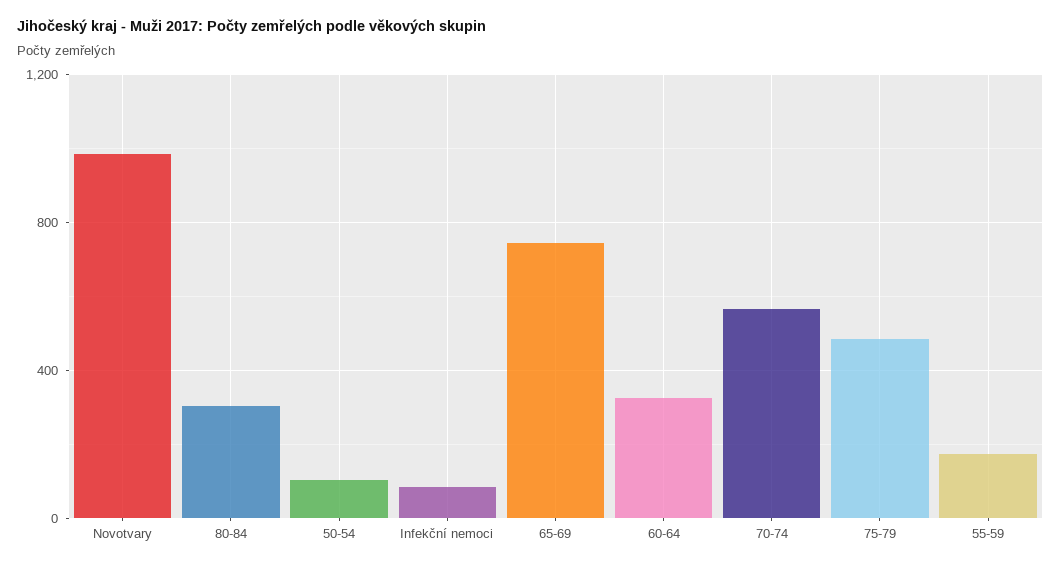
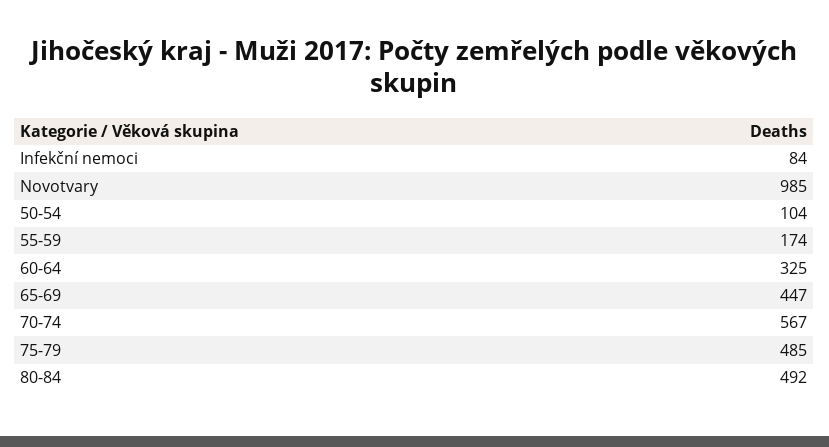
80-84: 300 -> 492
65-69: 750 -> 447

